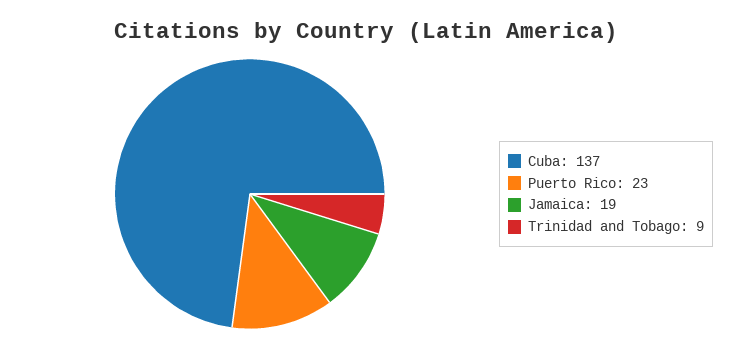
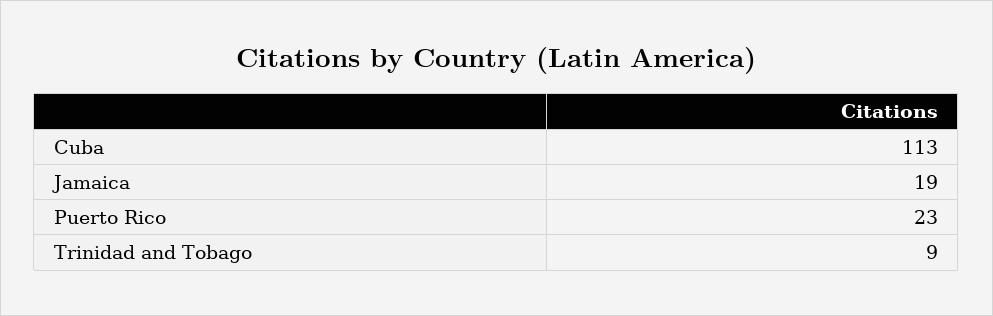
Cuba: 137 -> 113

